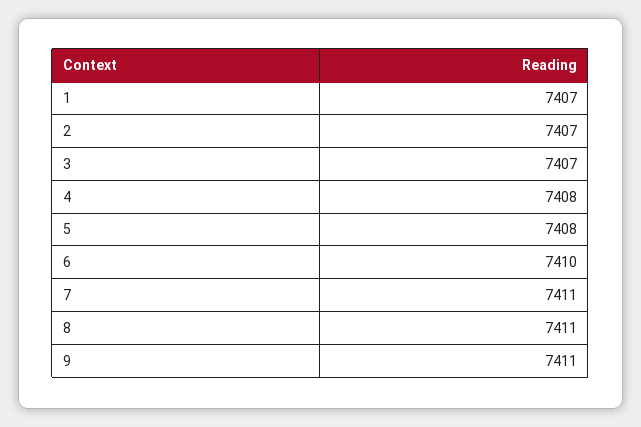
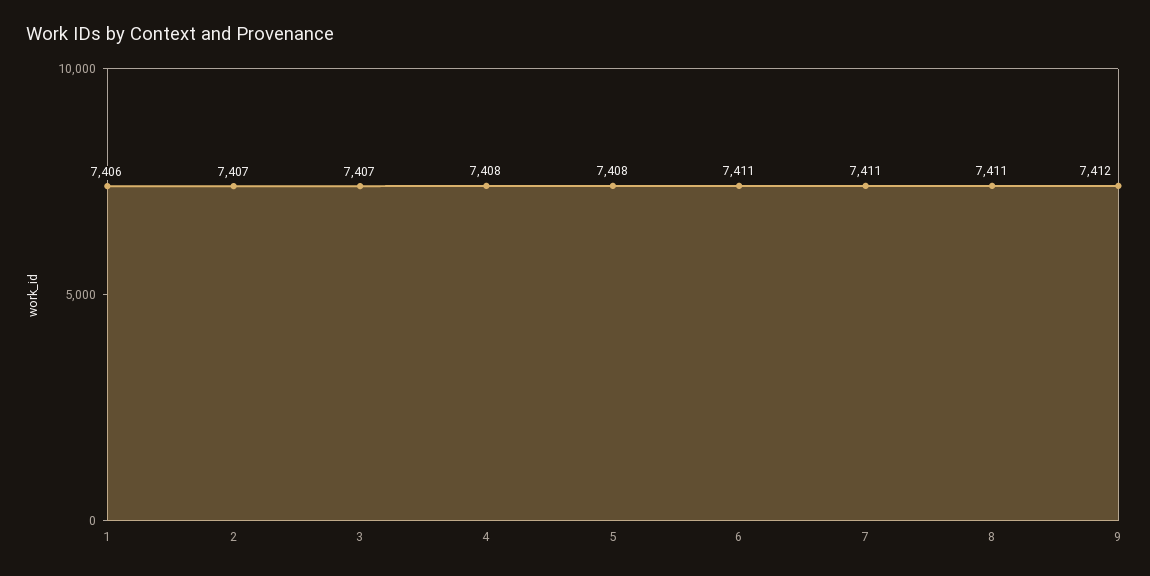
1: 7407 -> 7406
6: 7410 -> 7411
9: 7411 -> 7412

